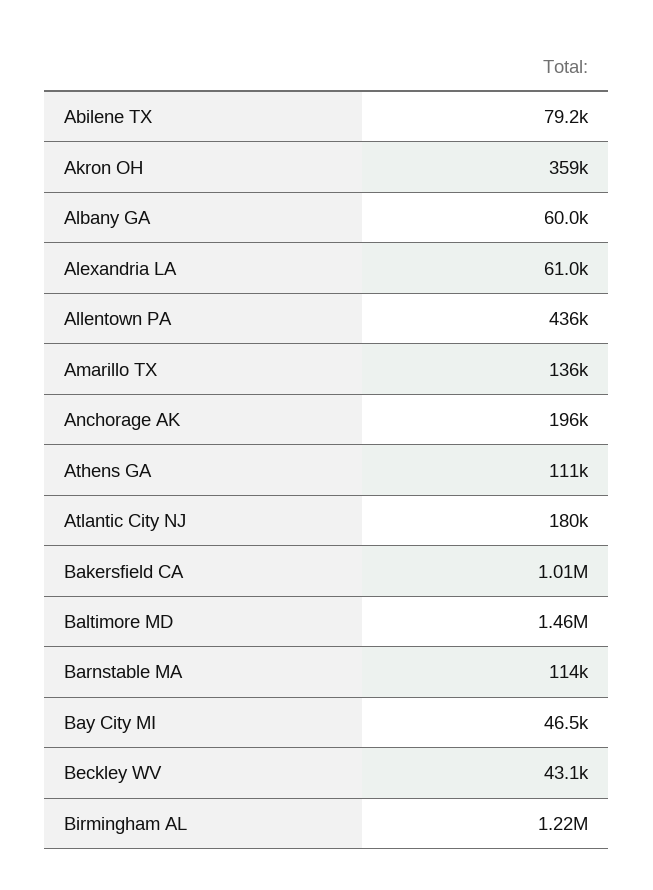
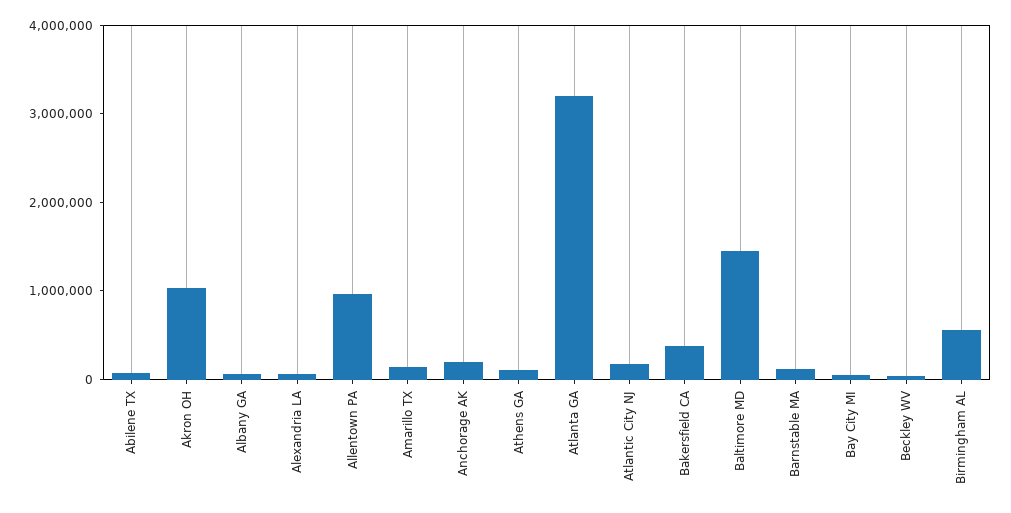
Akron OH: 359000 -> 1000000
Allentown PA: 436000 -> 1000000
Bakersfield CA: 1010000 -> 400000
Birmingham AL: 1220000 -> 600000
Atlanta GA: none -> 3200000

